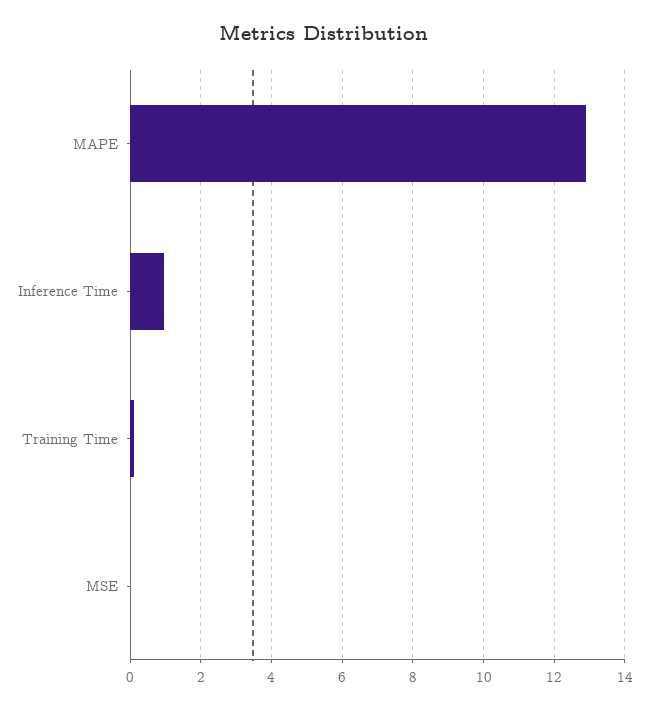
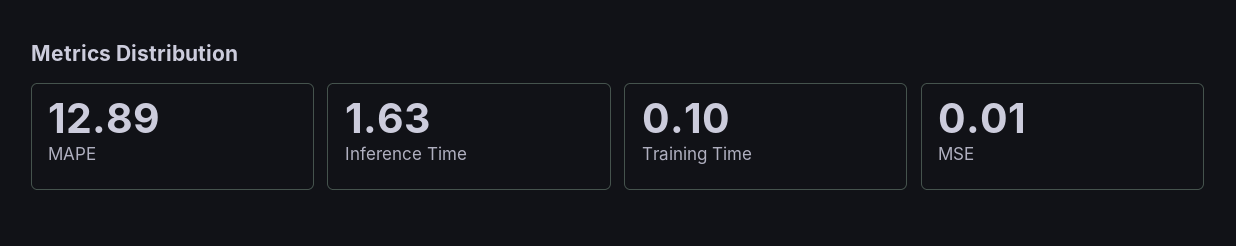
Inference Time: 1 -> 1.63

